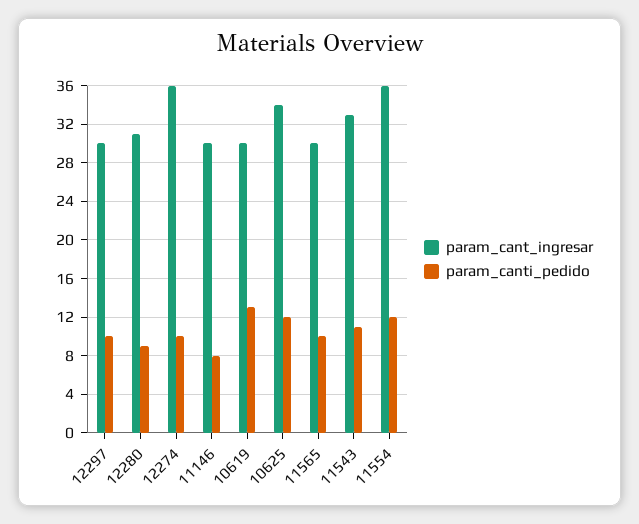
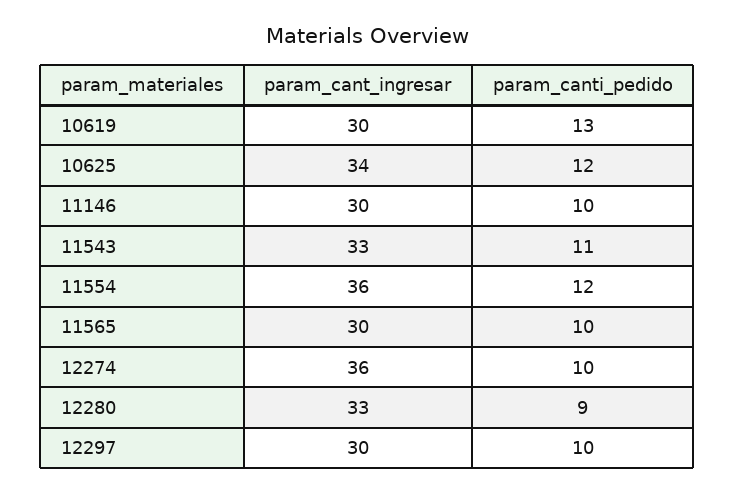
param_cant_ingresar, 12280: 31 -> 33
param_canti_pedido, 11146: 8 -> 10

